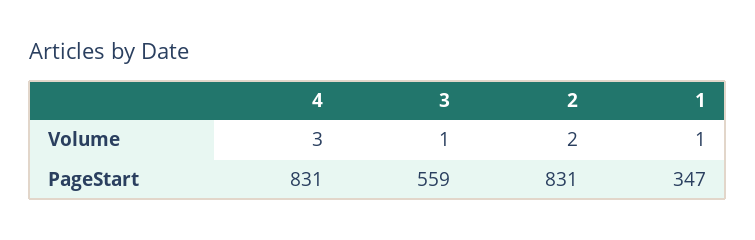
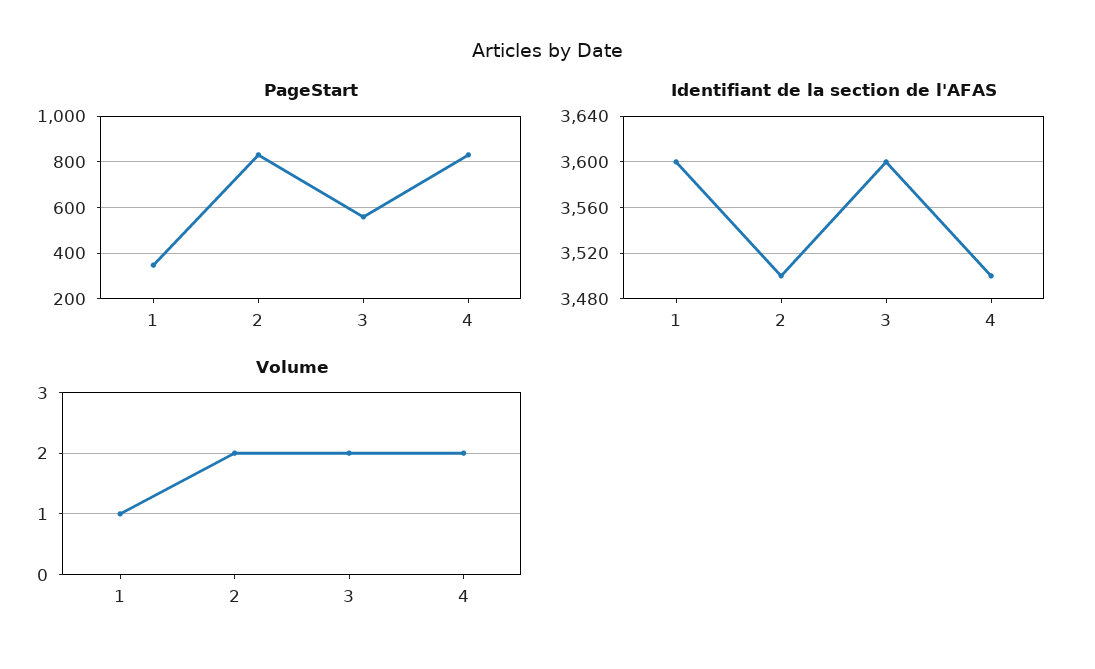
Volume, 4: 3 -> 2
Volume, 3: 1 -> 2
Identifiant de la section de l'AFAS, 1: none -> 3600
Identifiant de la section de l'AFAS, 2: none -> 3500
Identifiant de la section de l'AFAS, 3: none -> 3600
Identifiant de la section de l'AFAS, 4: none -> 3500

